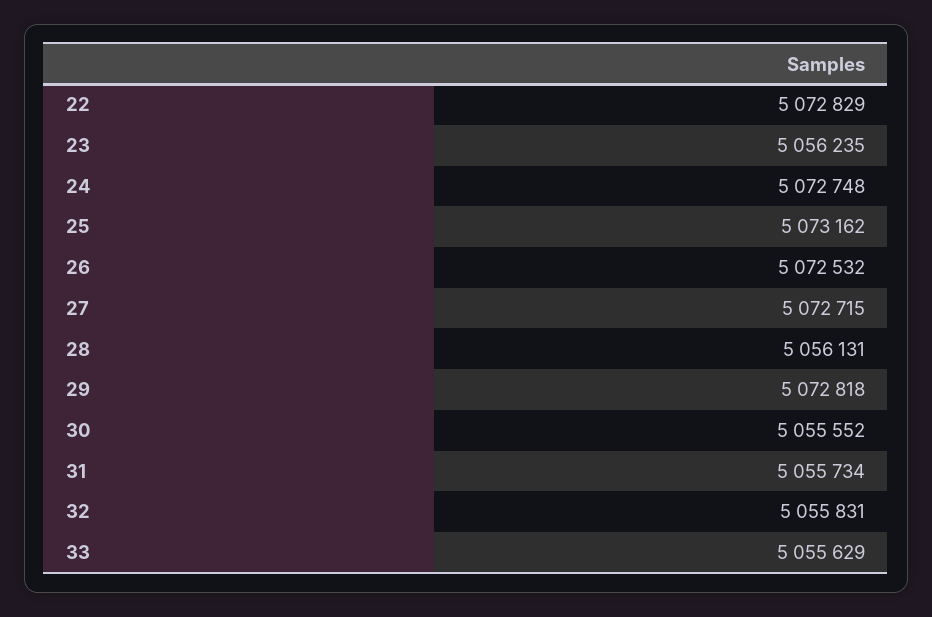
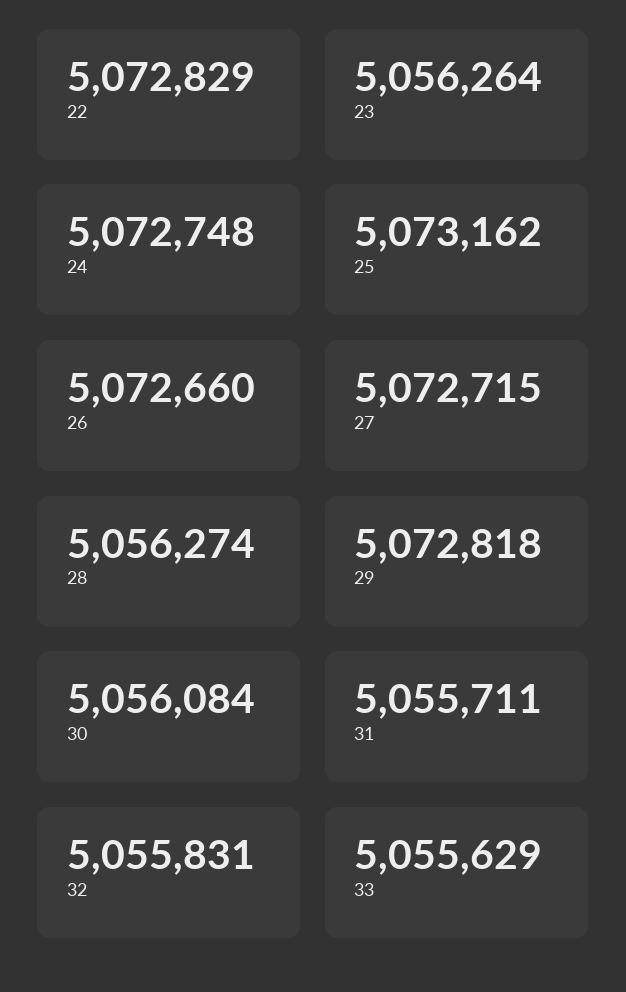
23: 5056235 -> 5056264
26: 5072532 -> 5072660
28: 5056131 -> 5056274
30: 5055552 -> 5056084
31: 5055734 -> 5055711

